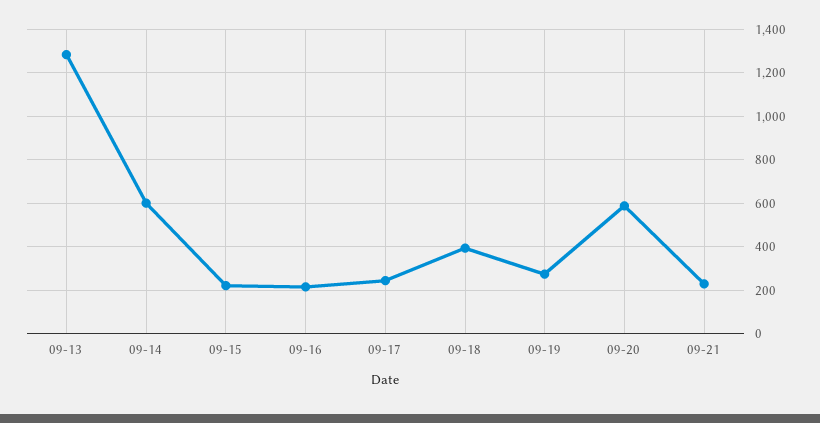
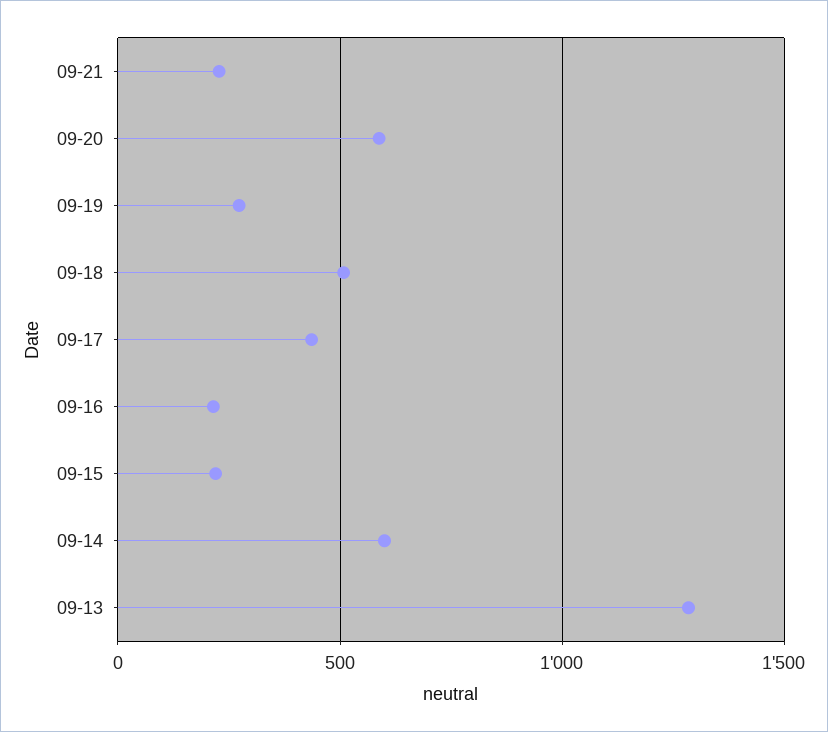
09-17: 250 -> 450
09-18: 400 -> 500

